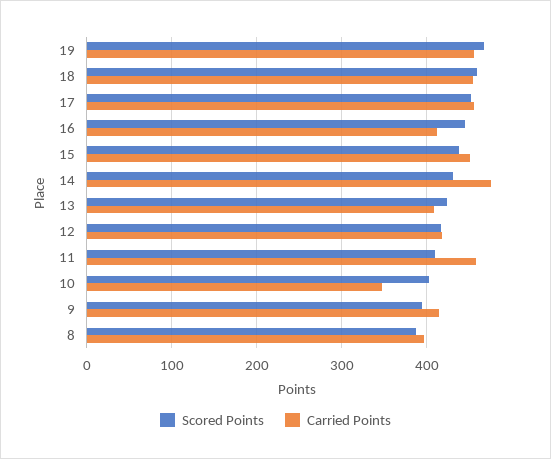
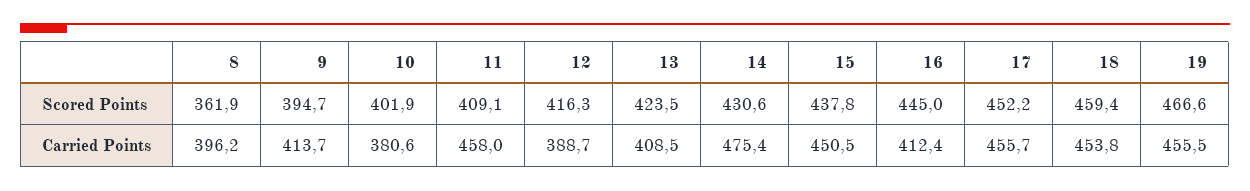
Carried Points, 12: 420 -> 388.7
Carried Points, 10: 350 -> 380.6
Scored Points, 8: 390 -> 361.9

